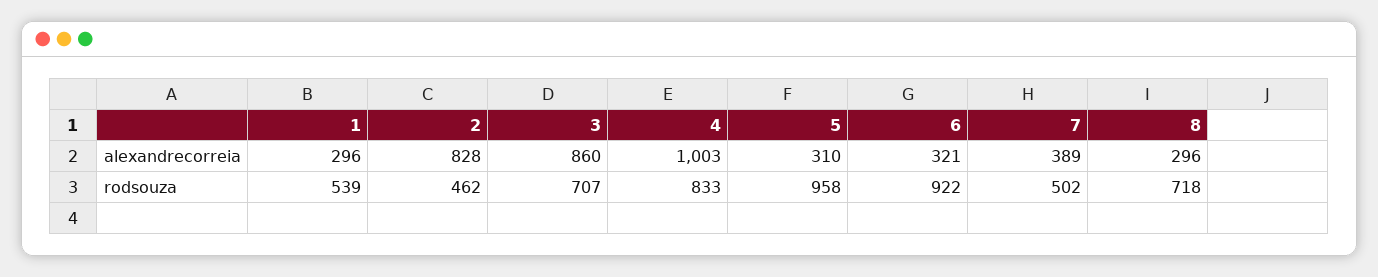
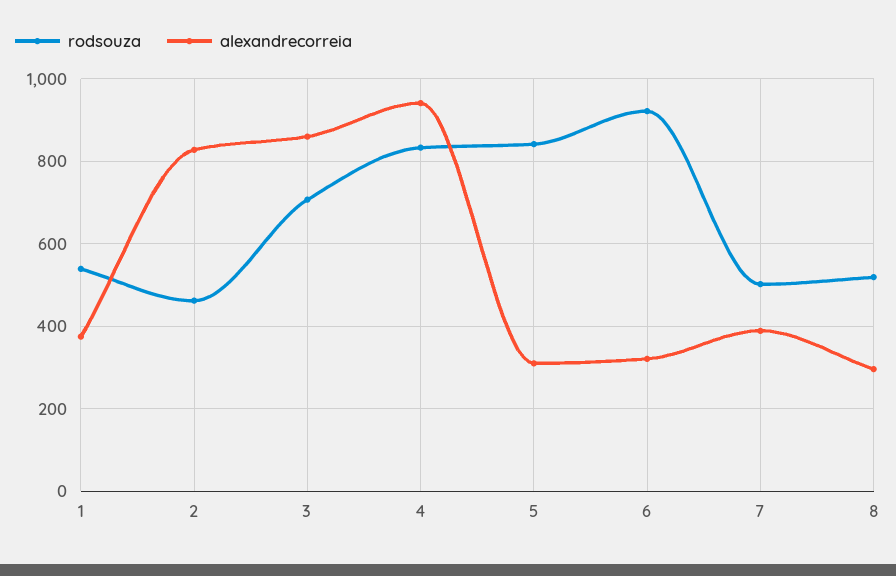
alexandrecorreia, 1: 296 -> 380
alexandrecorreia, 4: 1003 -> 940
rodsouza, 5: 958 -> 840
rodsouza, 8: 718 -> 520

